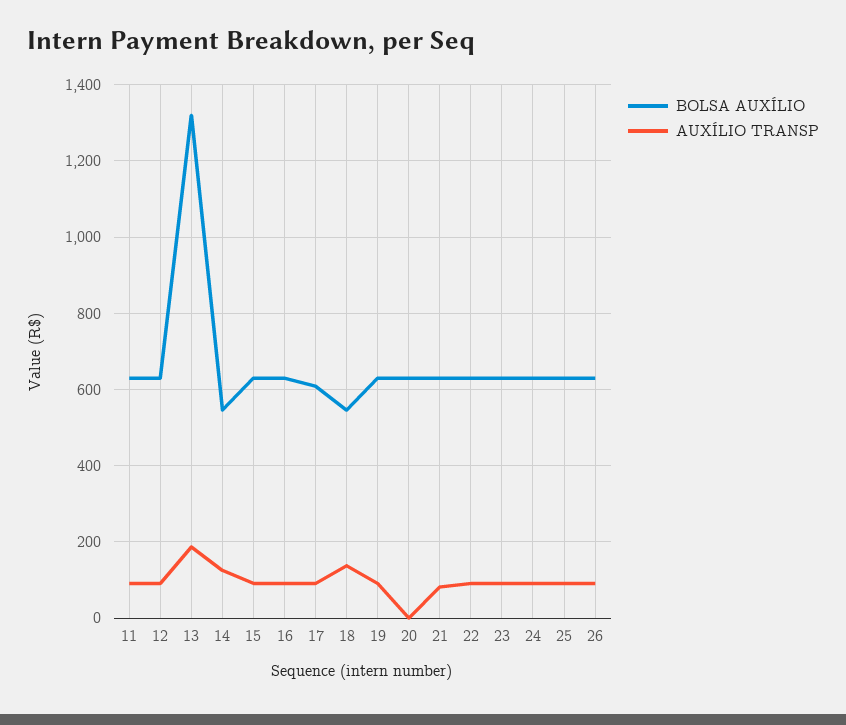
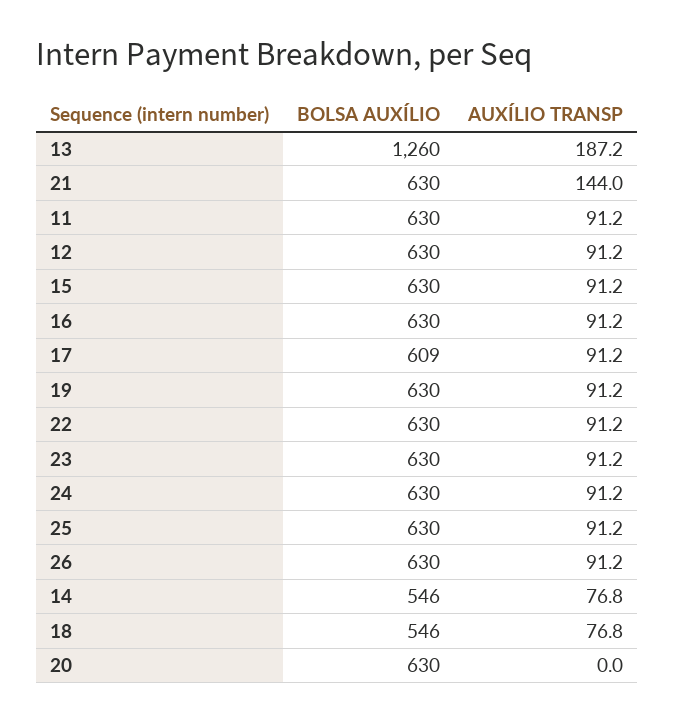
BOLSA AUXÍLIO, 13: 1320 -> 1260
AUXÍLIO TRANSP, 14: 120 -> 76.8
AUXÍLIO TRANSP, 18: 140 -> 76.8
AUXÍLIO TRANSP, 21: 80 -> 144

